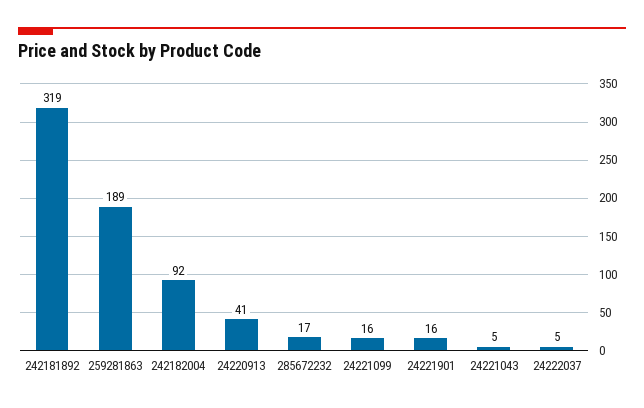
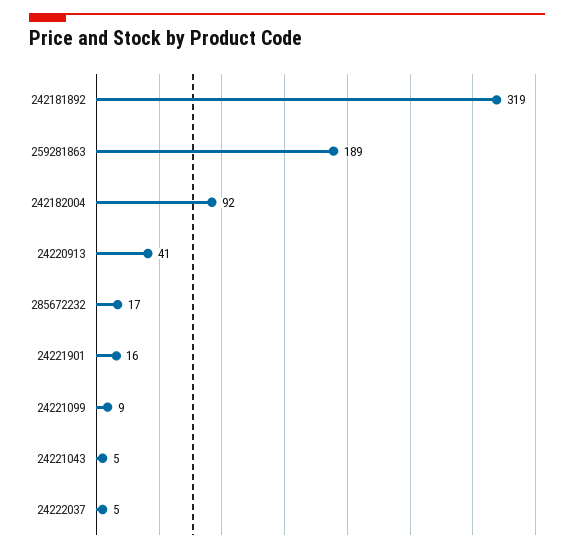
24221099: 16 -> 9

